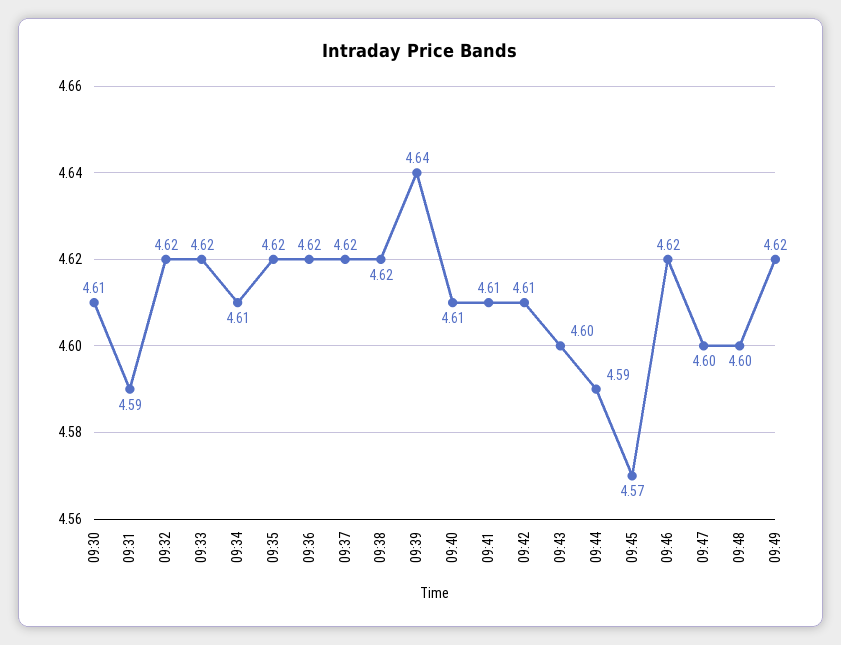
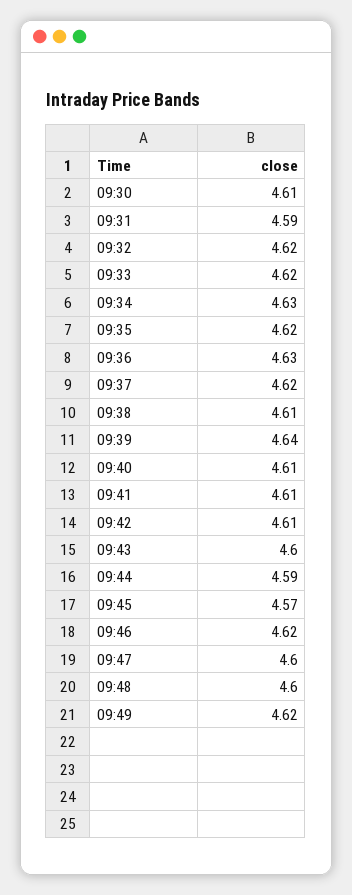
09:34: 4.61 -> 4.63
09:36: 4.62 -> 4.63
09:38: 4.62 -> 4.61

